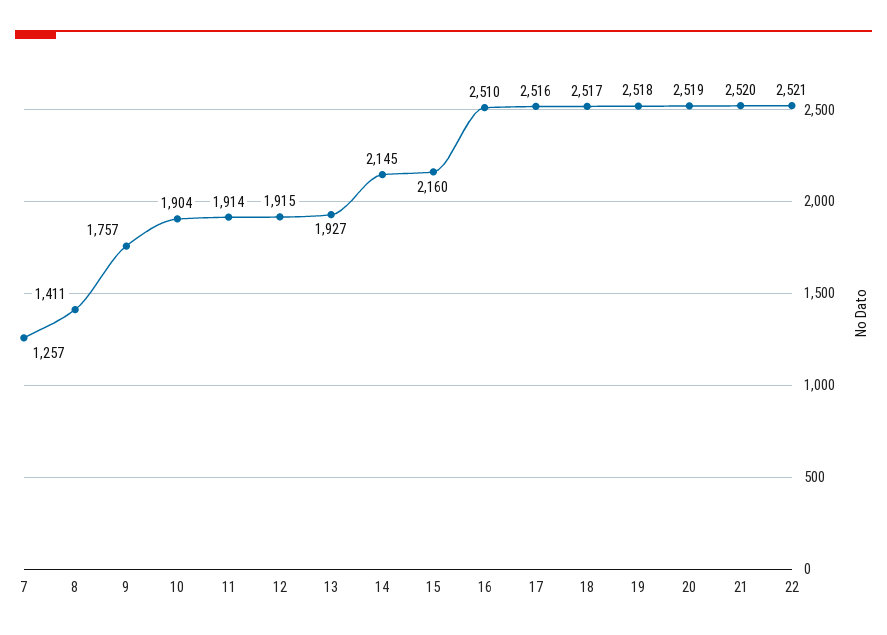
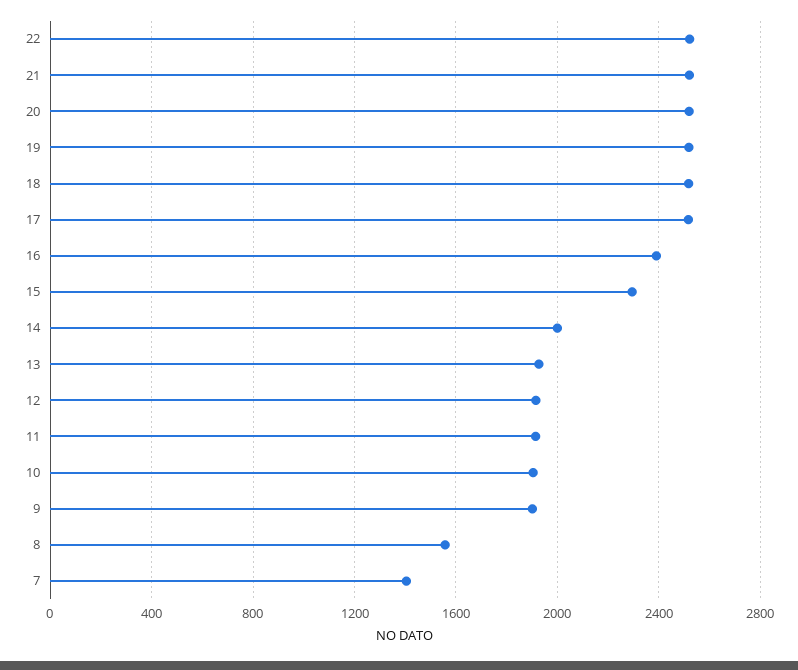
7: 1257 -> 1400
8: 1411 -> 1550
9: 1757 -> 1900
14: 2145 -> 2000
15: 2160 -> 2300
16: 2510 -> 2400

